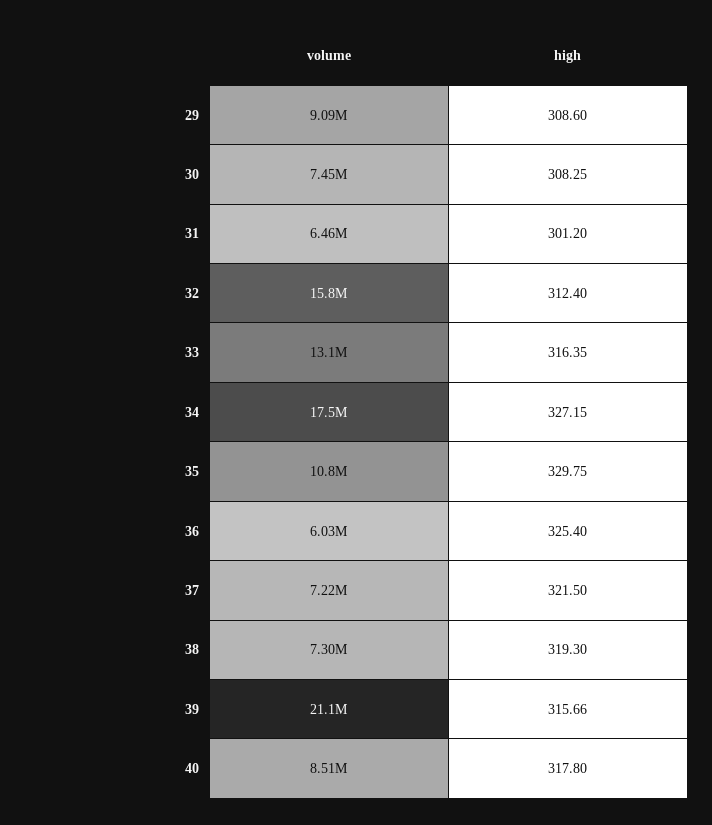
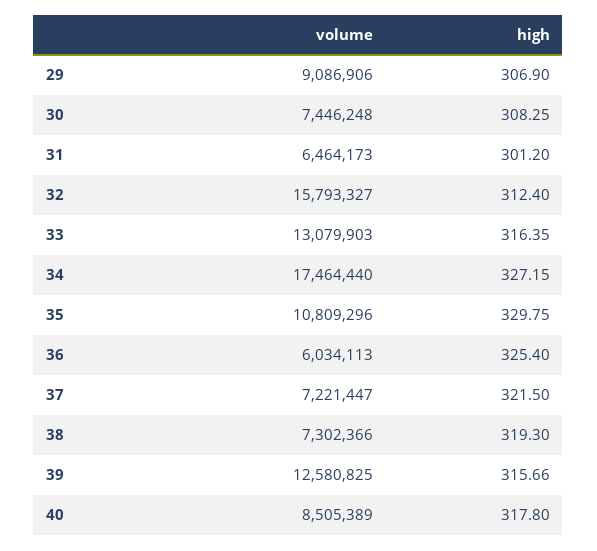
high, 29: 308.6 -> 306.9
volume, 39: 21100000 -> 12580825

